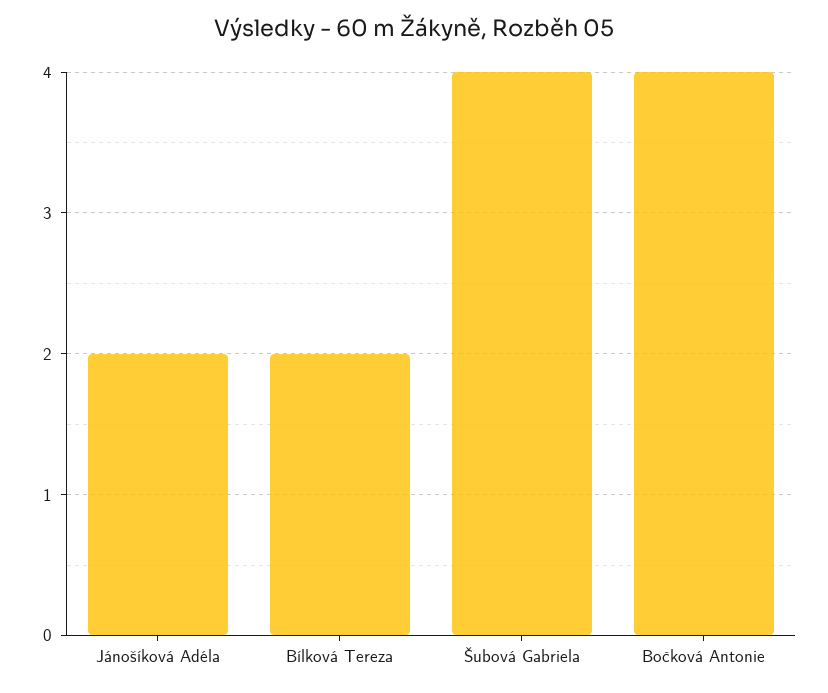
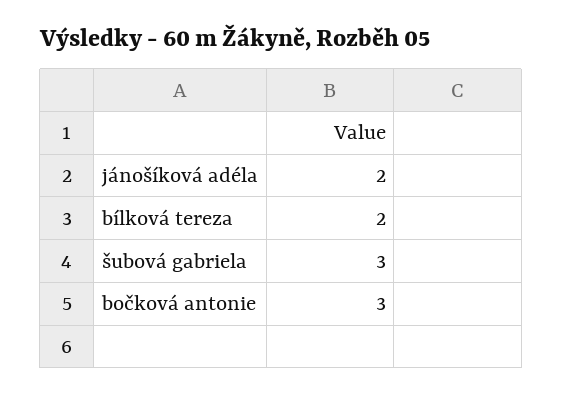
Šubová Gabriela: 4 -> 3
Bočková Antonie: 4 -> 3

